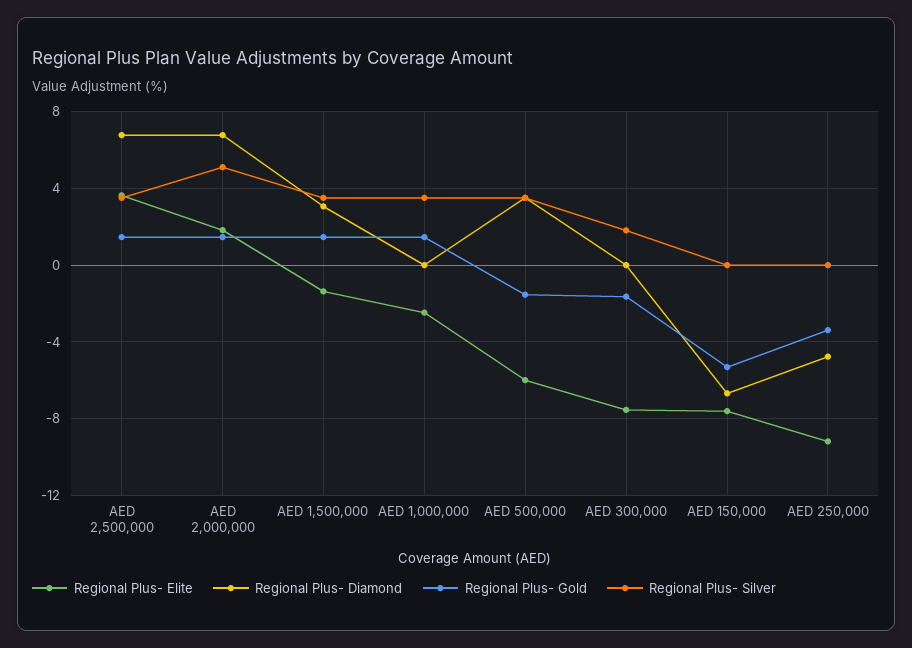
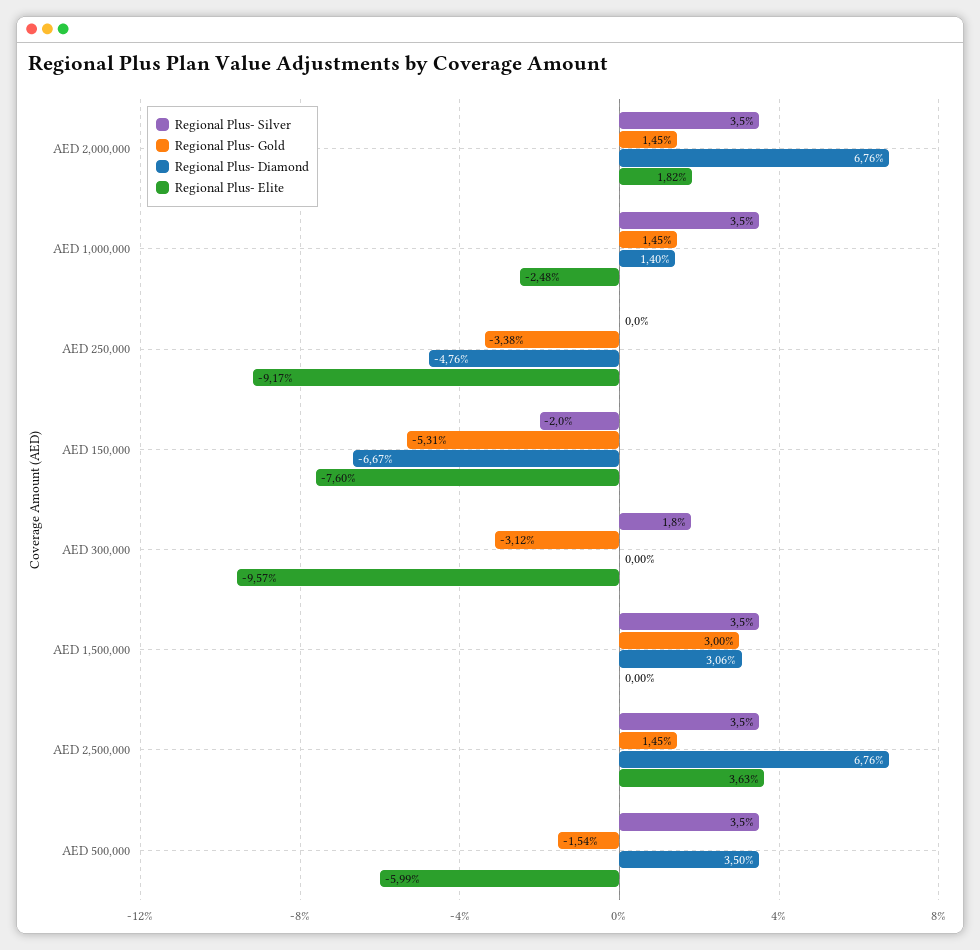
Regional Plus- Silver, AED 2,000,000: 5 -> 3.5
Regional Plus- Elite, AED 1,500,000: -1.5 -> 0
Regional Plus- Gold, AED 1,500,000: 1.5 -> 3
Regional Plus- Diamond, AED 1,000,000: 0 -> 1.4
Regional Plus- Elite, AED 300,000: -7.5 -> -9.57
Regional Plus- Gold, AED 300,000: -1.5 -> -3.12
Regional Plus- Silver, AED 150,000: 0 -> -2

